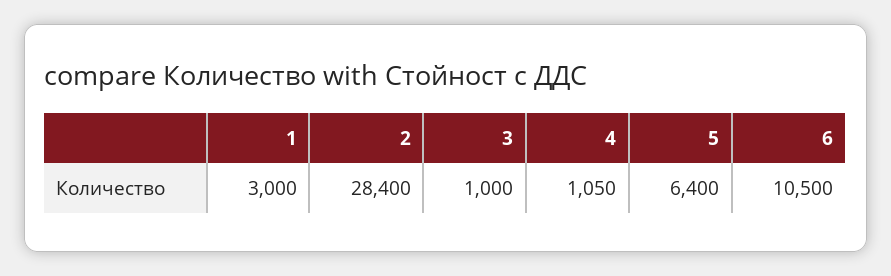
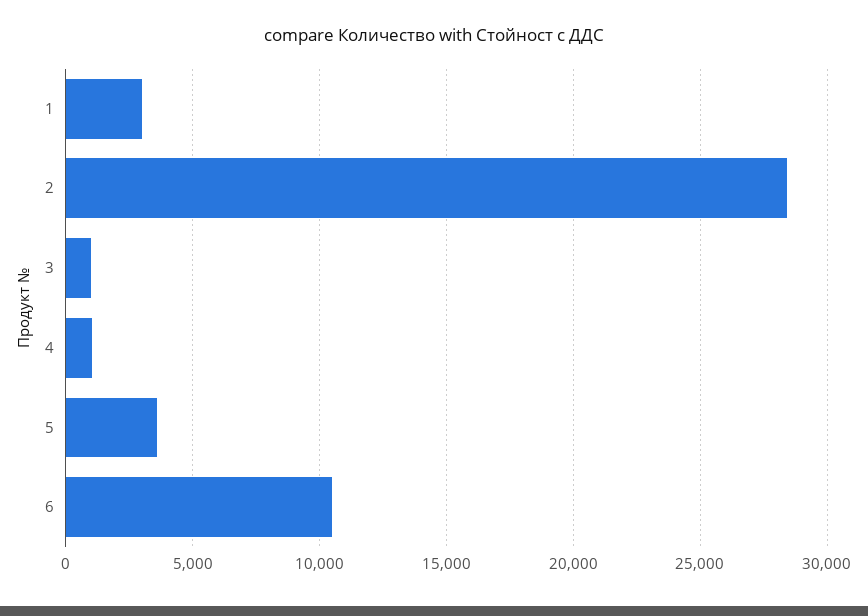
5: 6400 -> 3500

